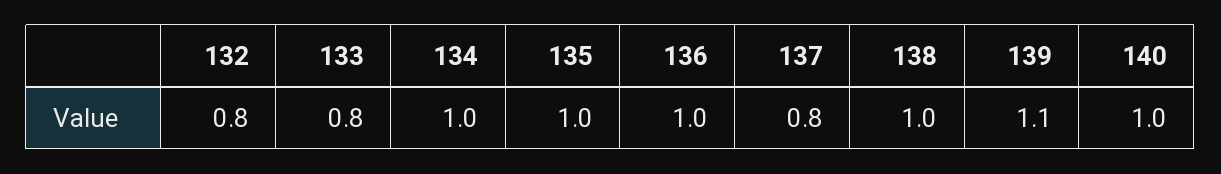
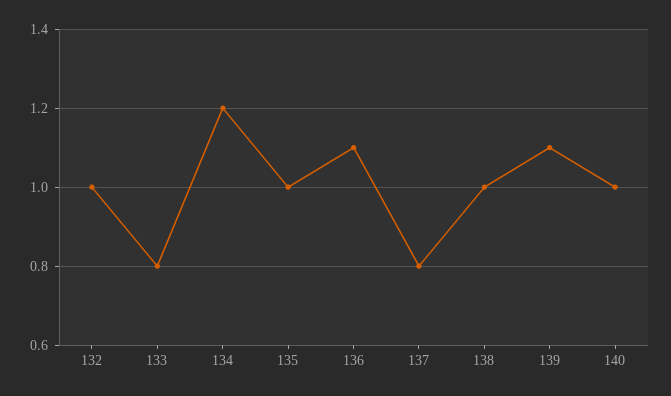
132: 0.8 -> 1
134: 1 -> 1.2
136: 1 -> 1.1

